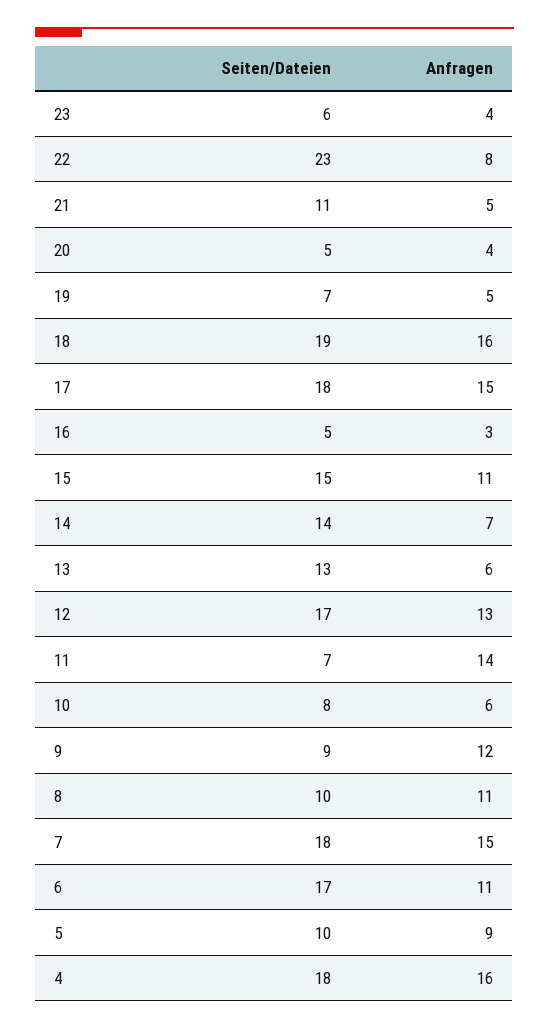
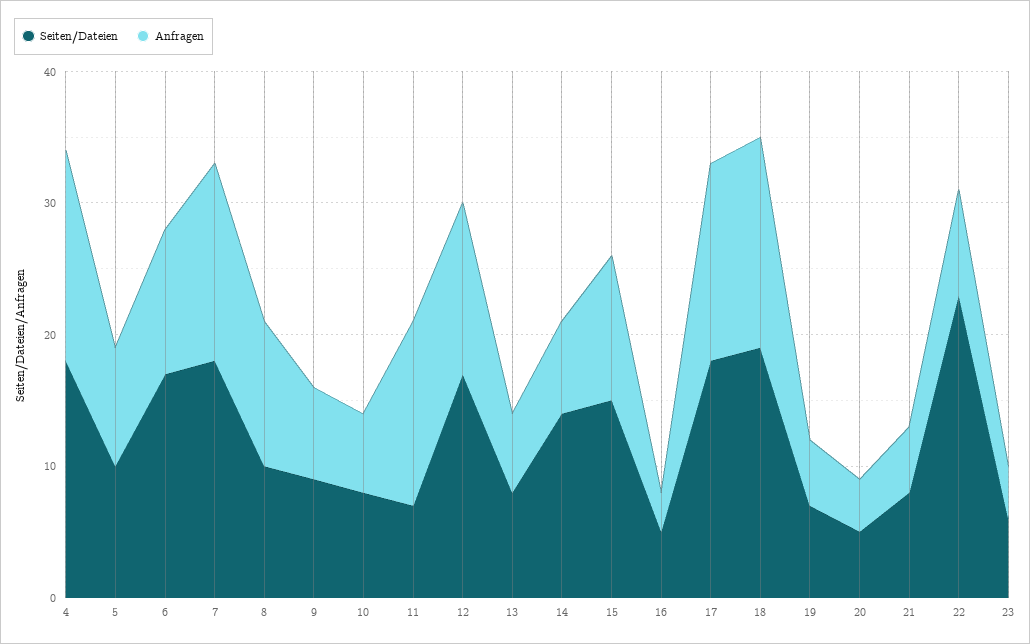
Seiten/Dateien, 21: 11 -> 8
Seiten/Dateien, 13: 13 -> 8
Anfragen, 9: 12 -> 7

